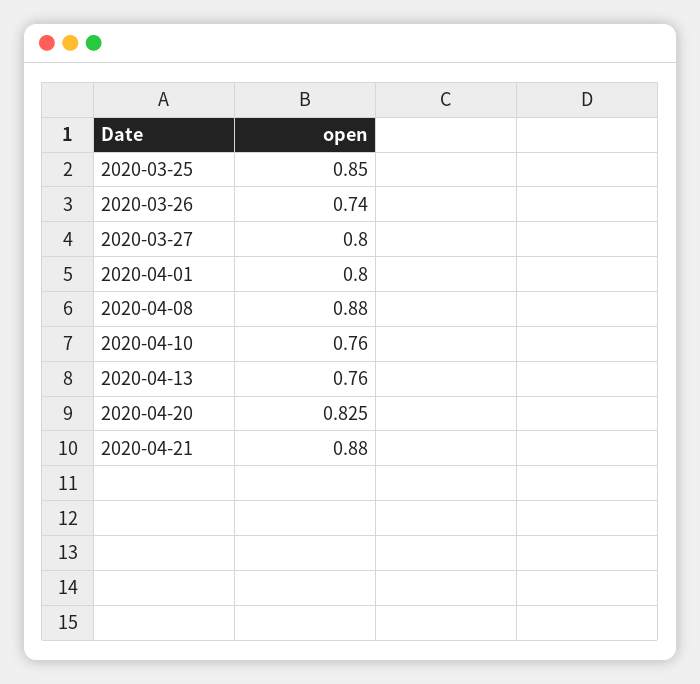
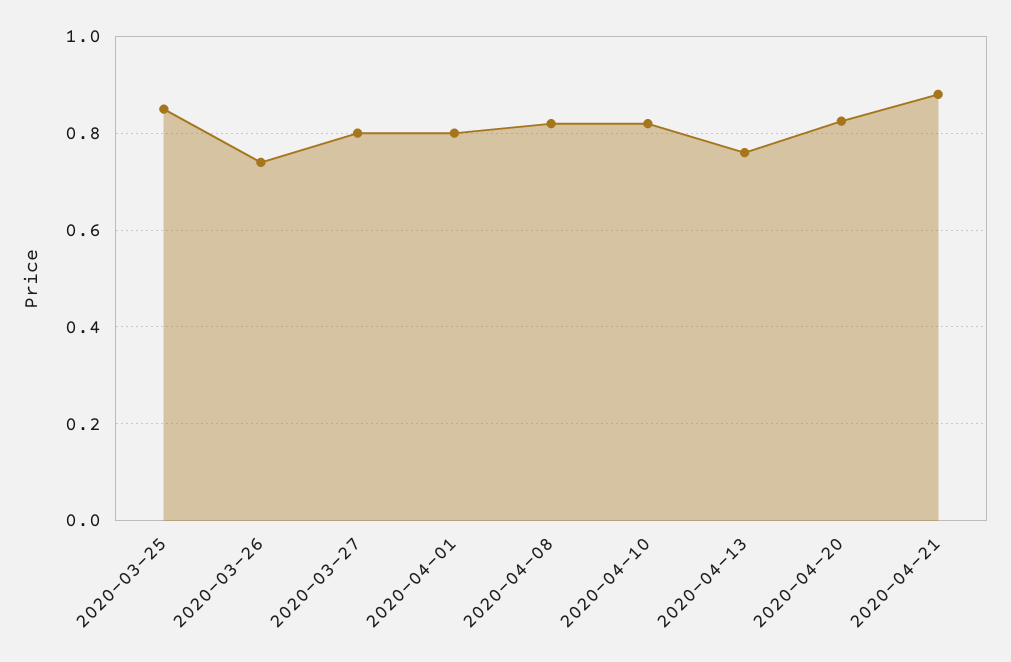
2020-04-08: 0.88 -> 0.82
2020-04-10: 0.76 -> 0.82

